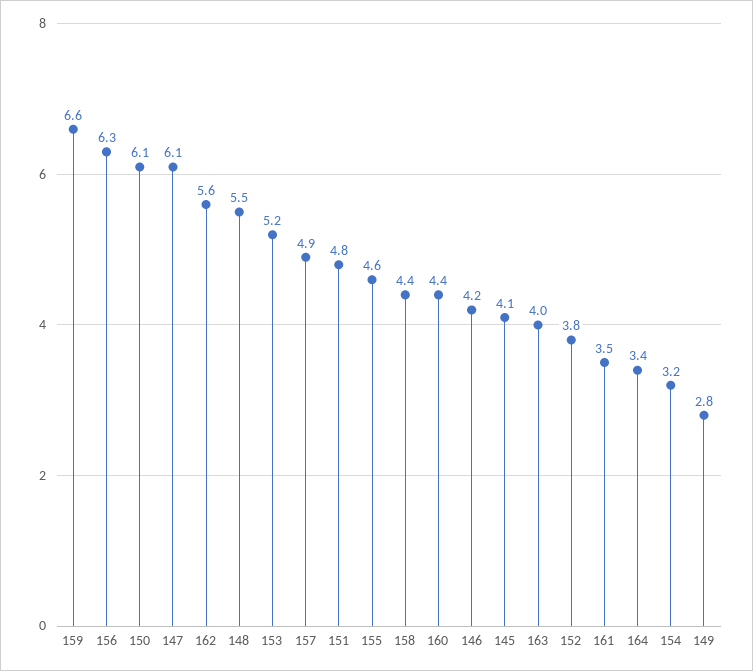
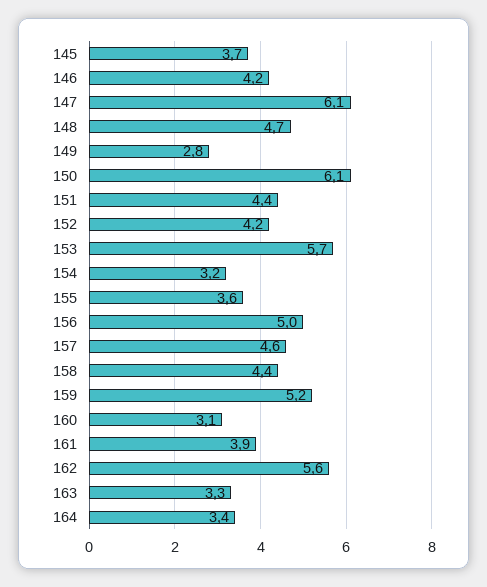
159: 6.6 -> 5.2
156: 6.3 -> 5
148: 5.5 -> 4.7
153: 5.2 -> 5.7
157: 4.9 -> 4.6
151: 4.8 -> 4.4
155: 4.6 -> 3.6
160: 4.4 -> 3.1
145: 4.1 -> 3.7
163: 4 -> 3.3
152: 3.8 -> 4.2
161: 3.5 -> 3.9

